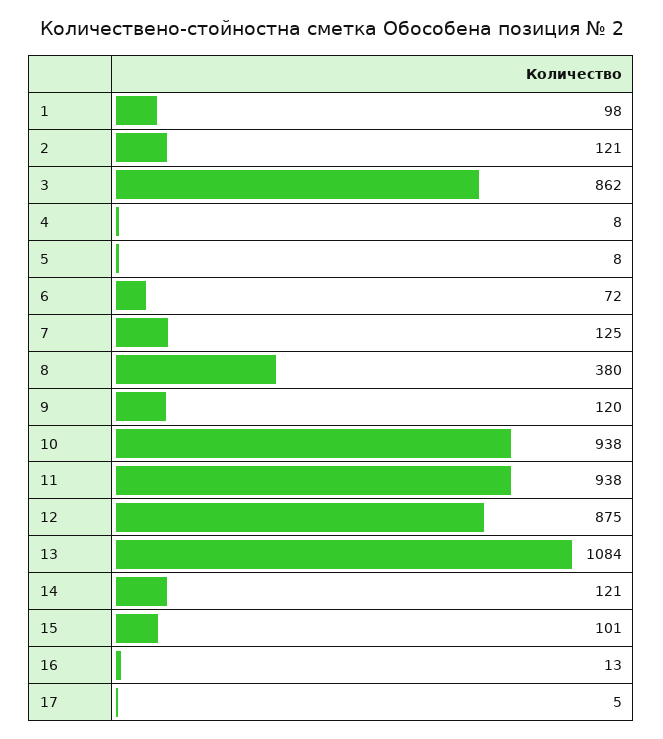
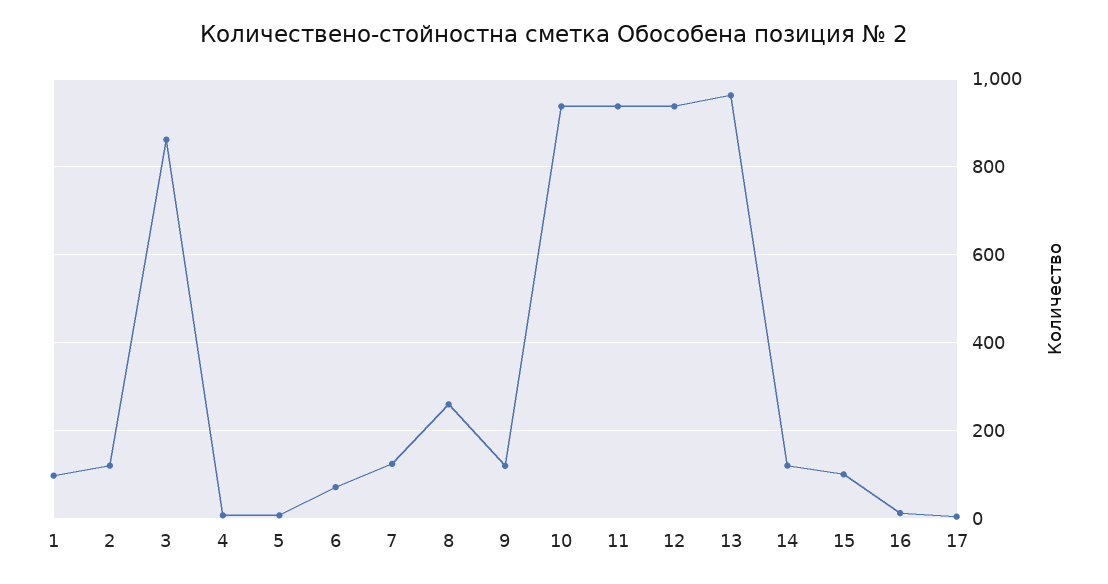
8: 380 -> 260
12: 875 -> 940
13: 1084 -> 960

